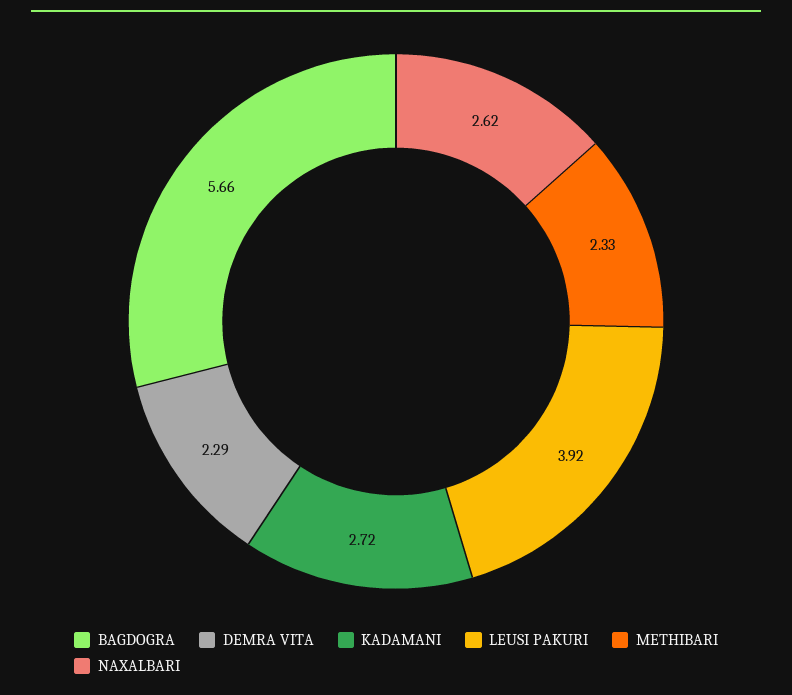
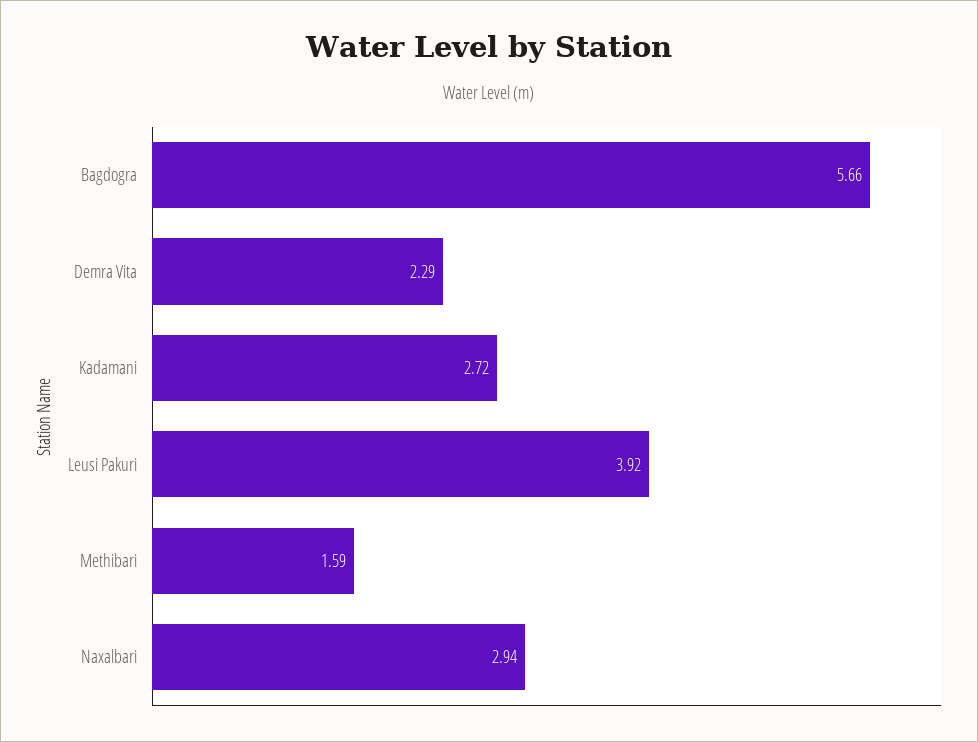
METHIBARI: 2.33 -> 1.59
NAXALBARI: 2.62 -> 2.94

